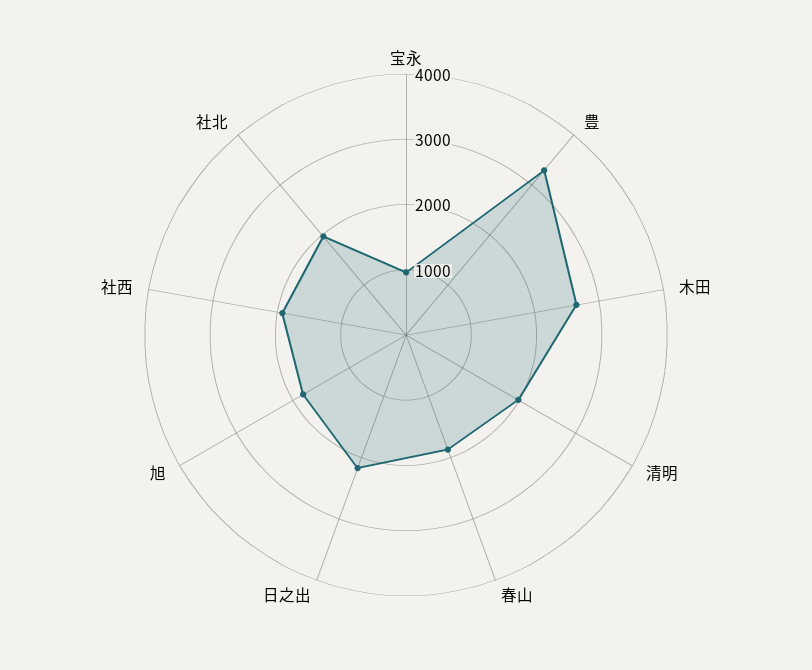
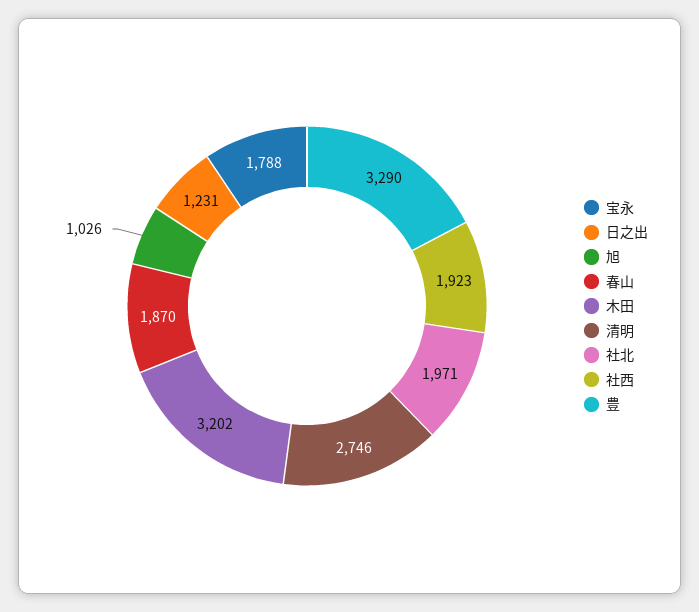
宝永: 1000 -> 1788
木田: 2600 -> 3202
清明: 2000 -> 2746
日之出: 2200 -> 1231
旭: 1800 -> 1026

